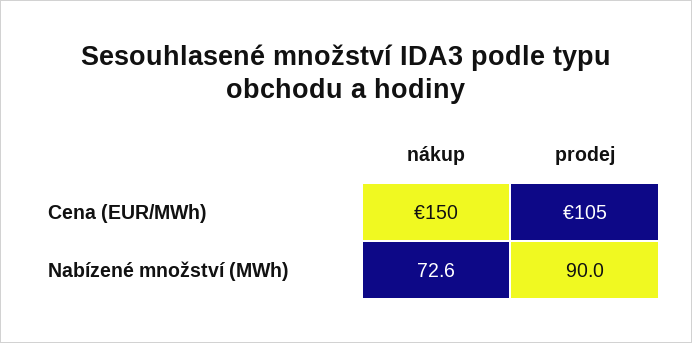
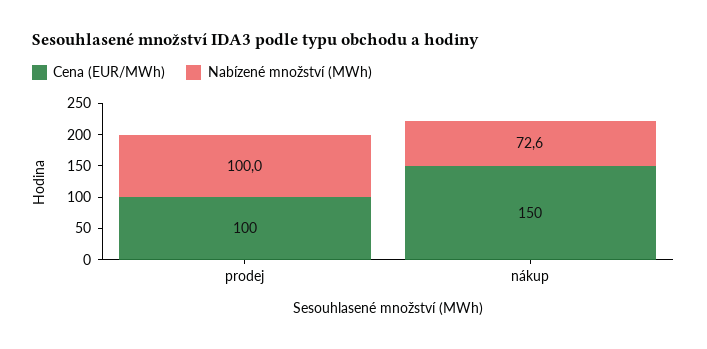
Cena (EUR/MWh), prodej: 105 -> 100
Nabízené množství (MWh), prodej: 90 -> 100

